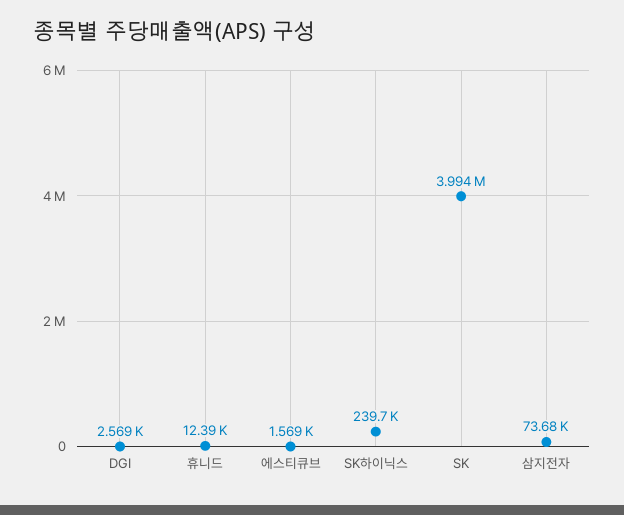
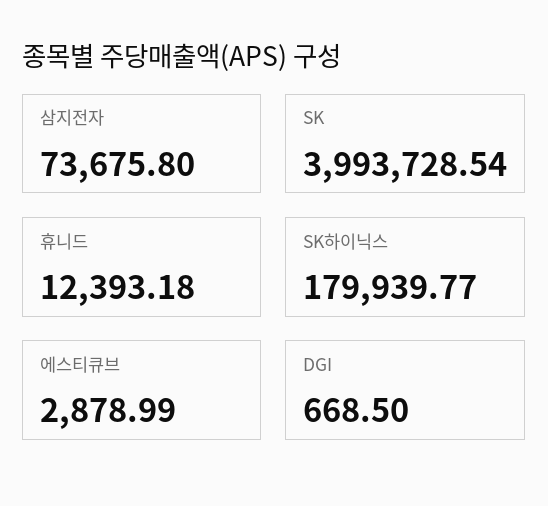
DGI: 2569 -> 668.5
에스티큐브: 1569 -> 2878.99
SK하이닉스: 239700 -> 179939.77

